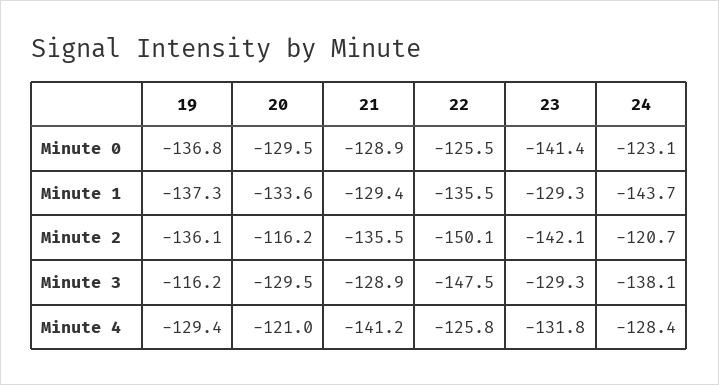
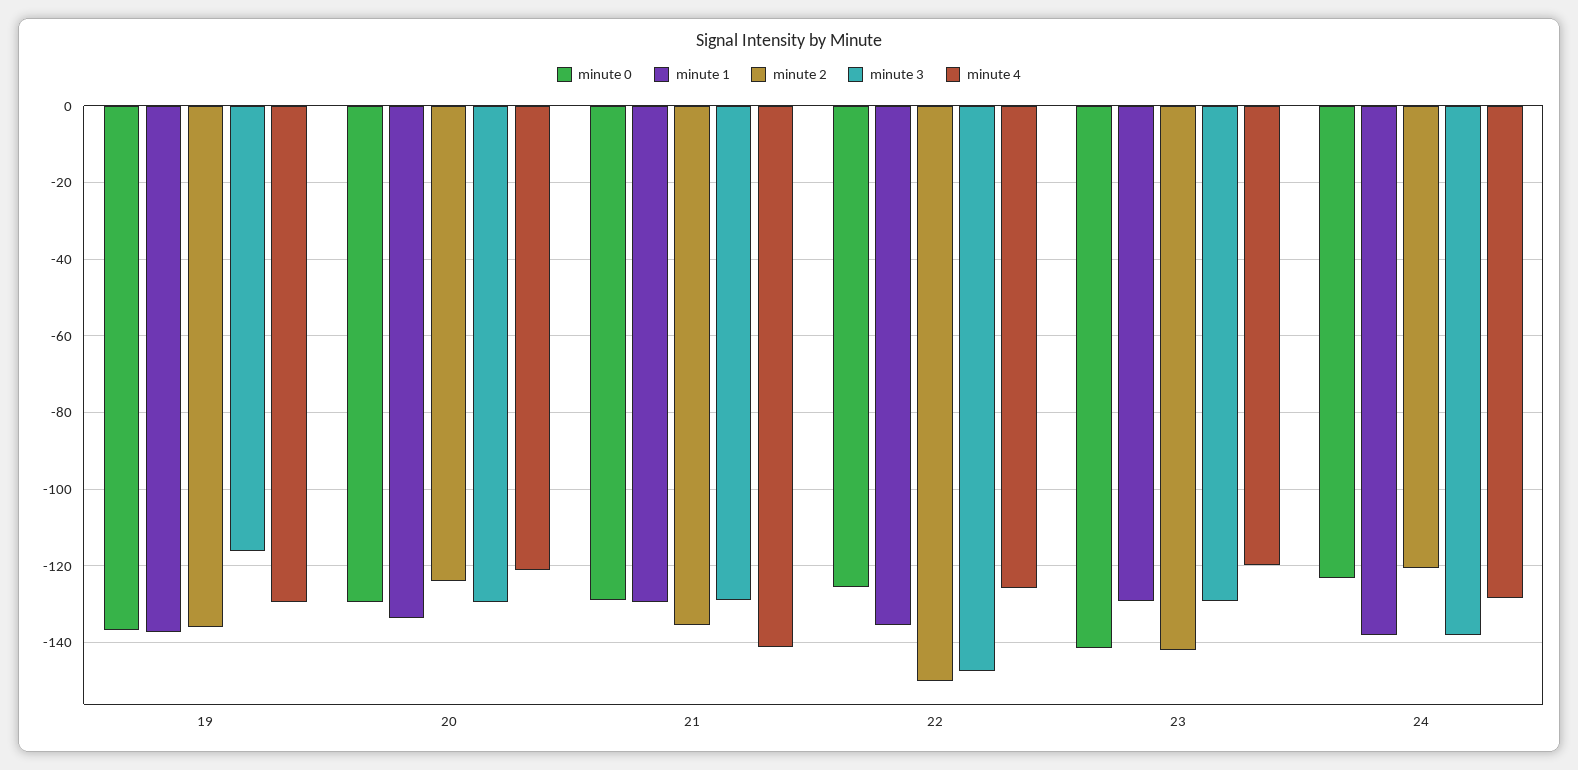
Minute 1, 24: -143.7 -> -138
Minute 2, 20: -116.2 -> -124
Minute 4, 23: -131.8 -> -120

